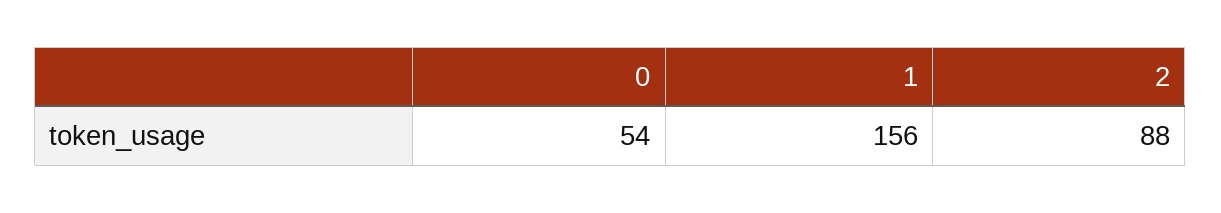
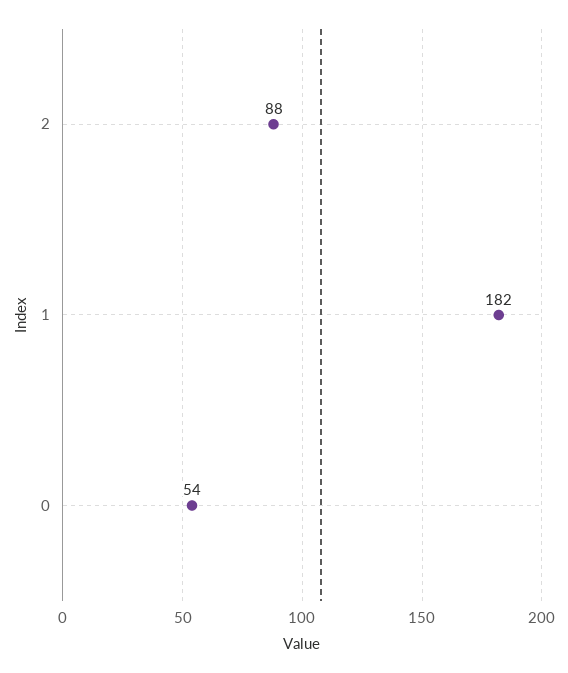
1: 156 -> 182

